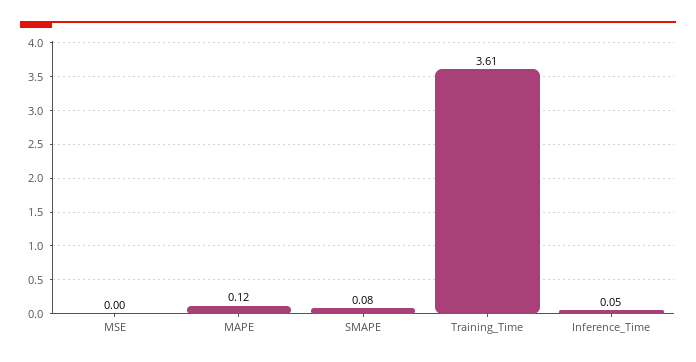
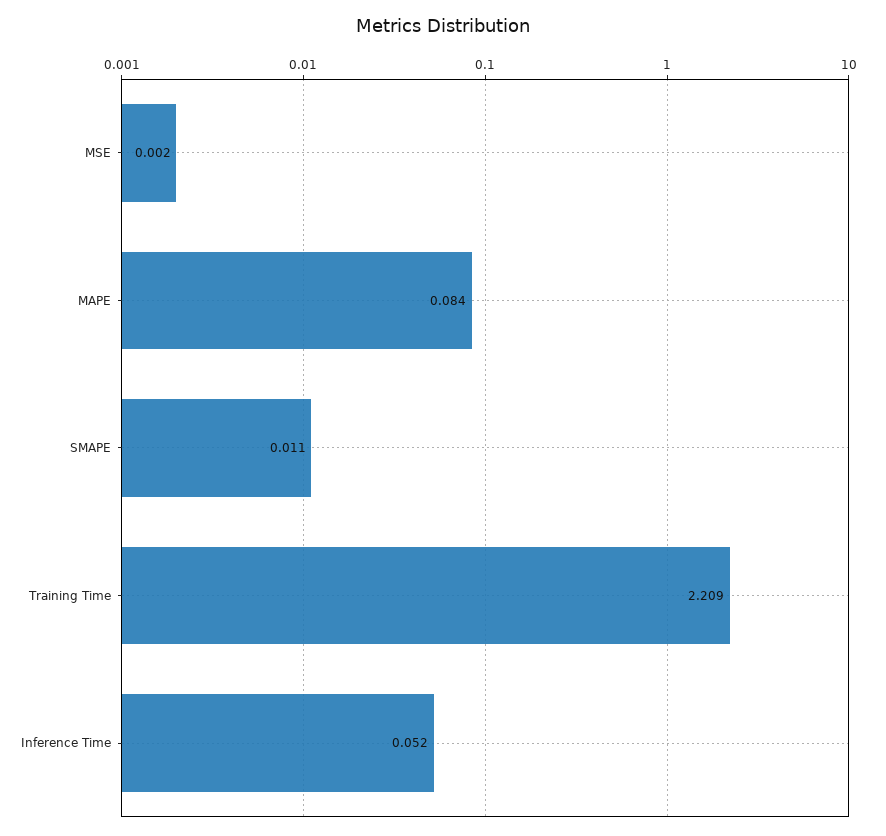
MAPE: 0.12 -> 0.084
SMAPE: 0.08 -> 0.011
Training_Time: 3.61 -> 2.209

